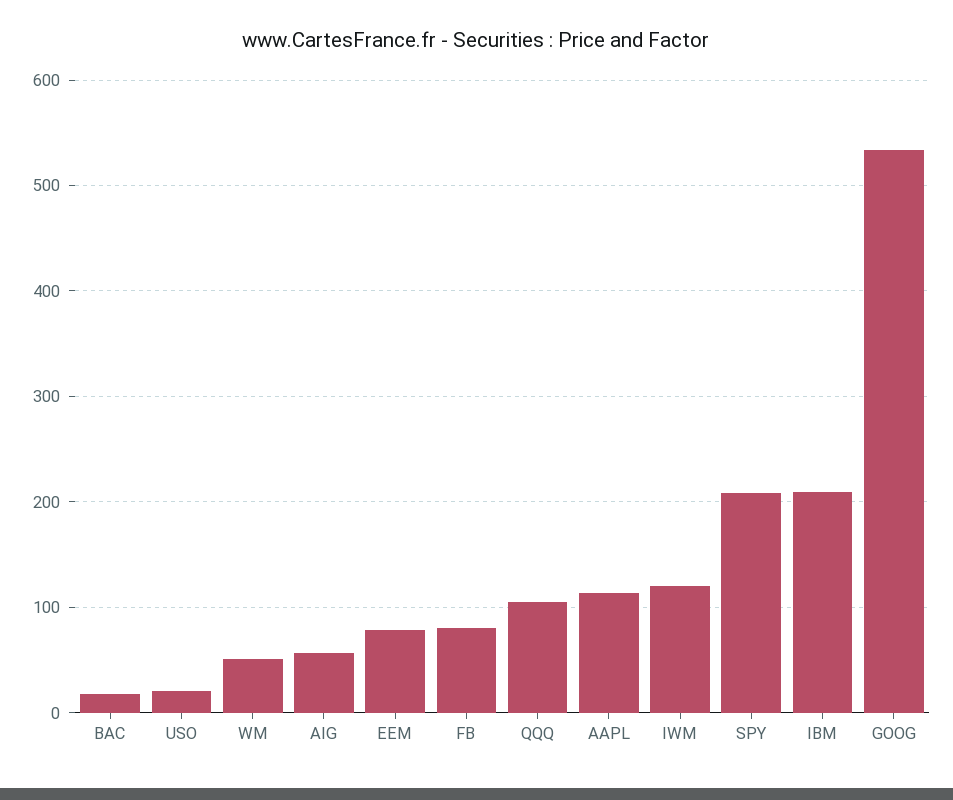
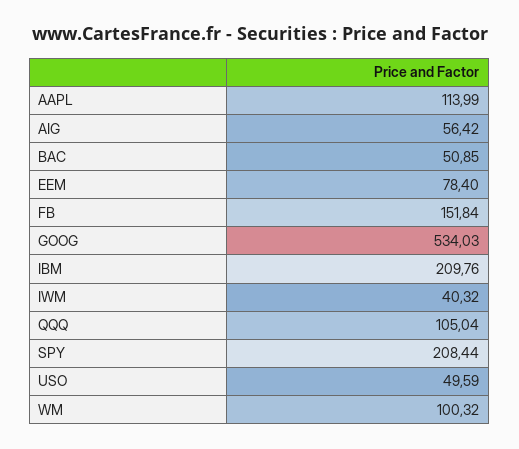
BAC: 20 -> 50.85
USO: 20 -> 49.59
WM: 50 -> 100.32
FB: 80 -> 151.84
IWM: 120 -> 40.32

